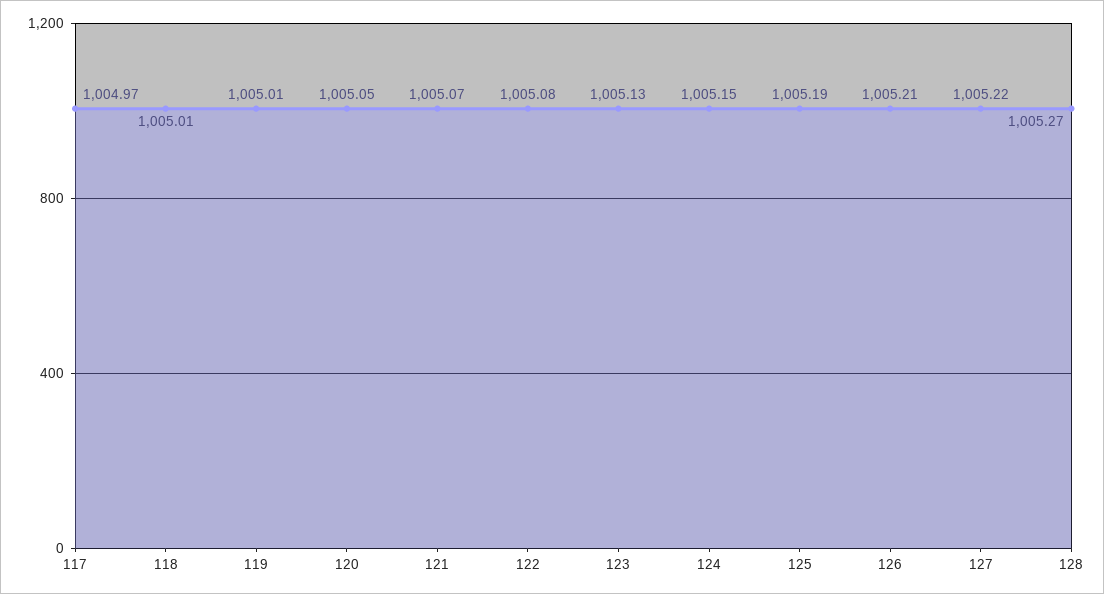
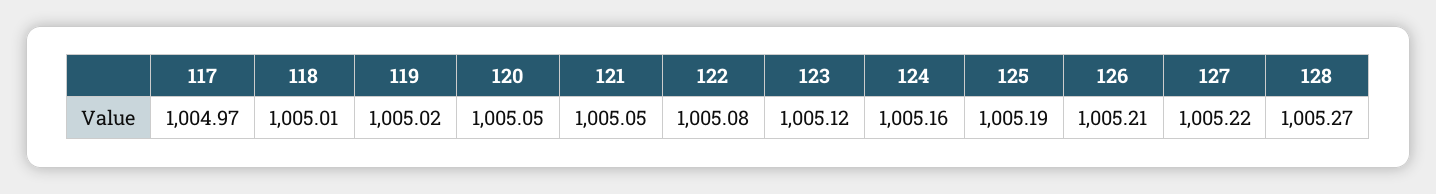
119: 1005.01 -> 1005.02
121: 1005.07 -> 1005.05
123: 1005.13 -> 1005.12
124: 1005.15 -> 1005.16

